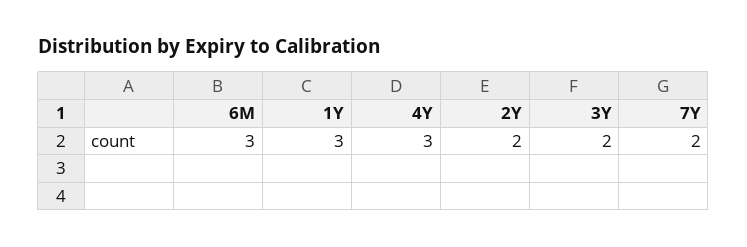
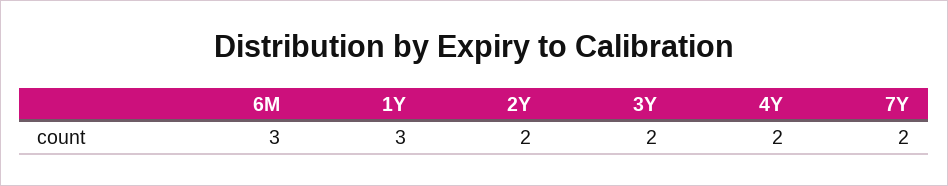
4Y: 3 -> 2

